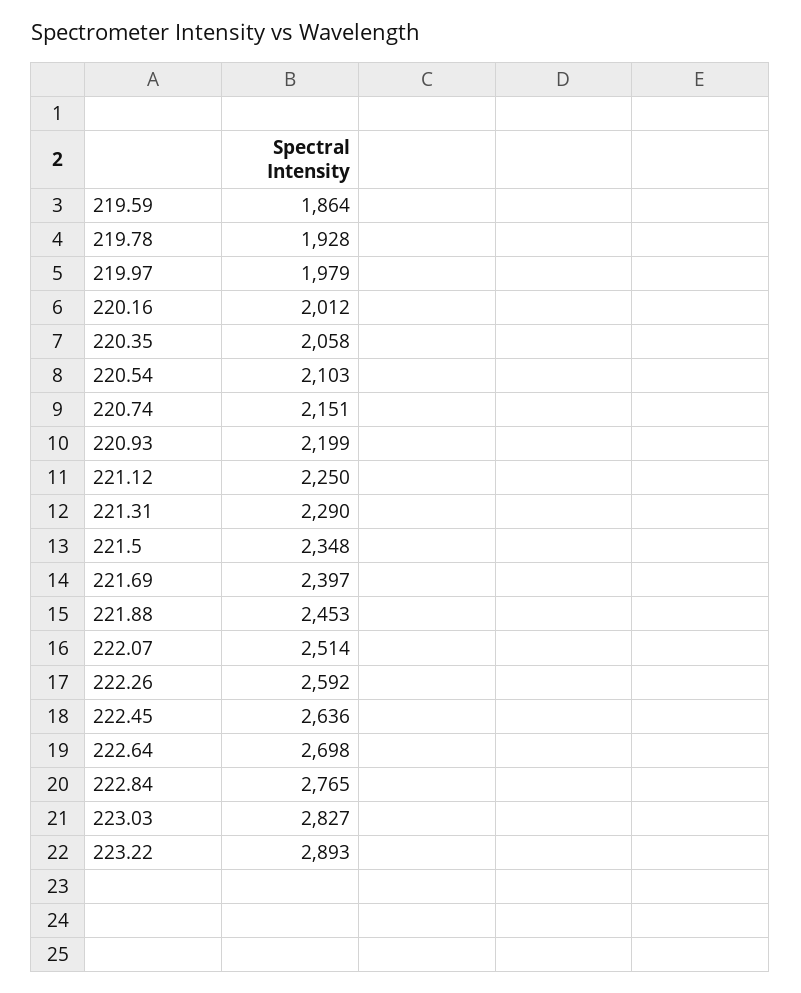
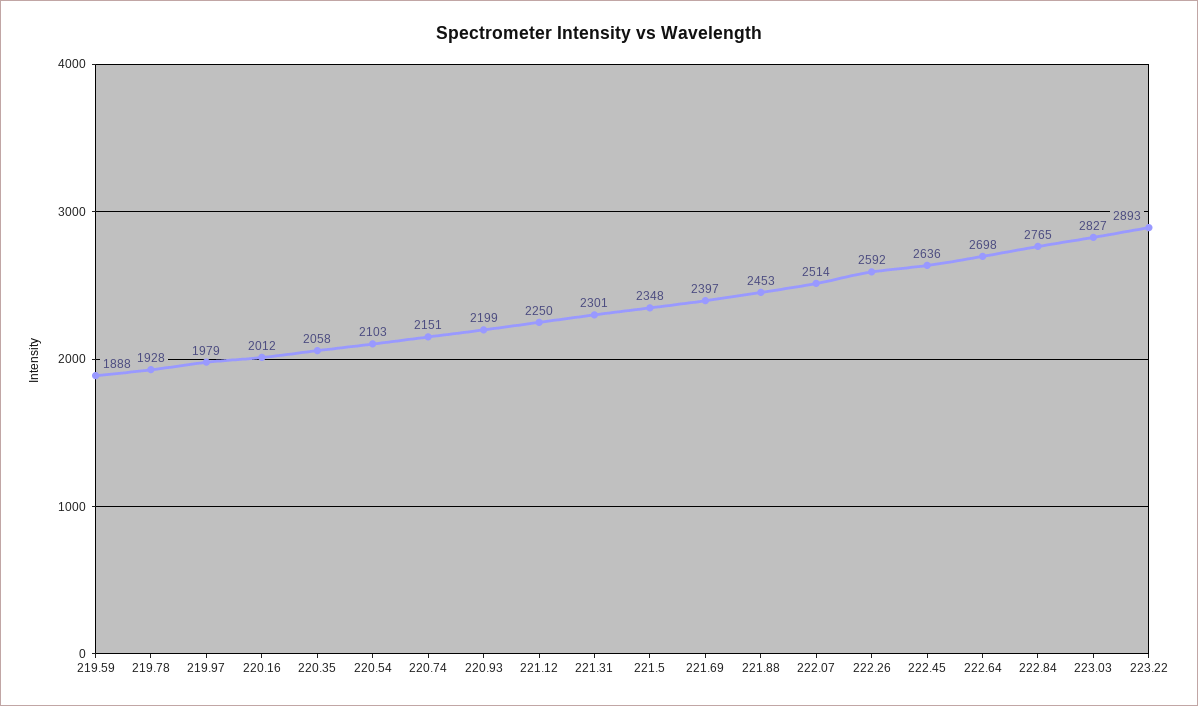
219.59: 1864 -> 1888
221.31: 2290 -> 2301

